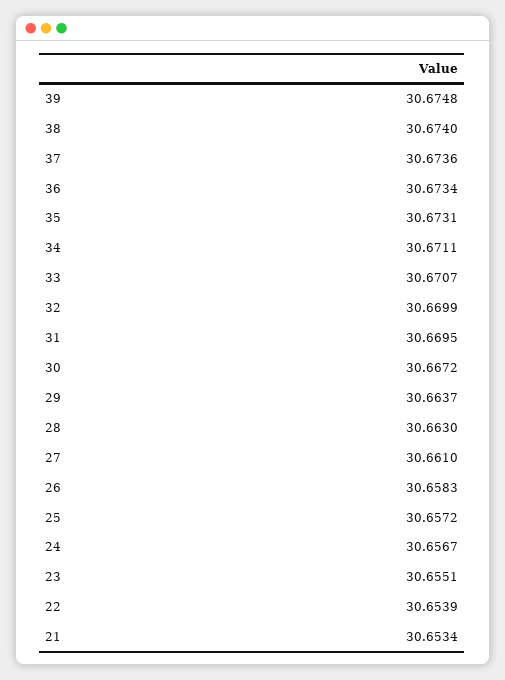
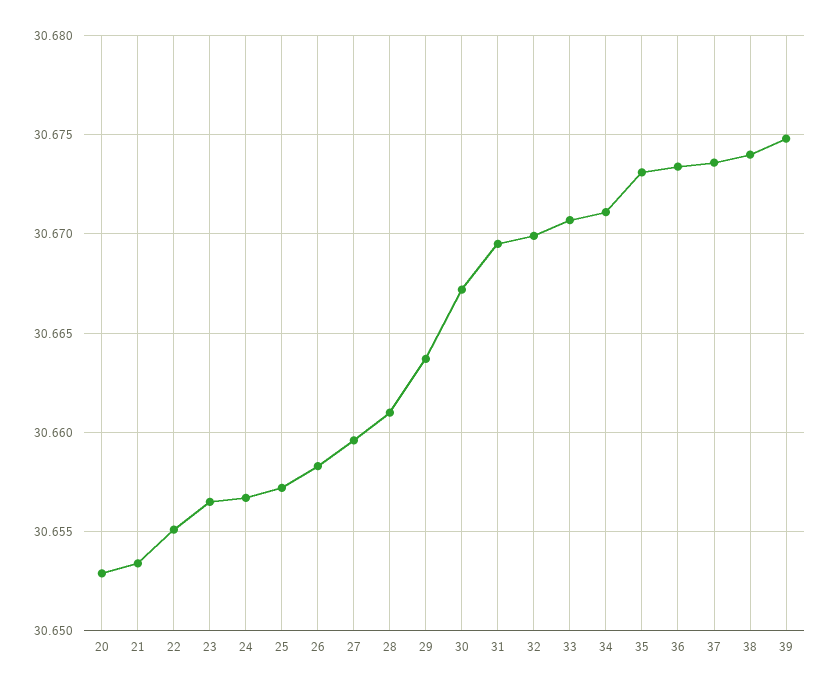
28: 30.663 -> 30.661
27: 30.661 -> 30.6595
23: 30.6551 -> 30.6565
22: 30.6539 -> 30.655
20: none -> 30.653

